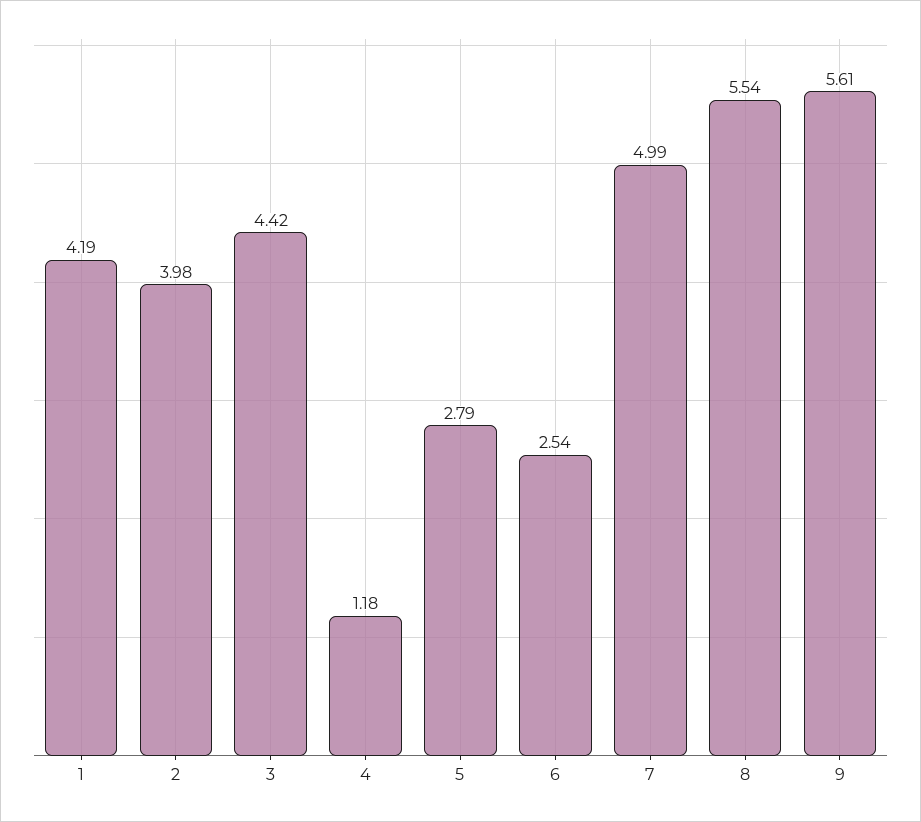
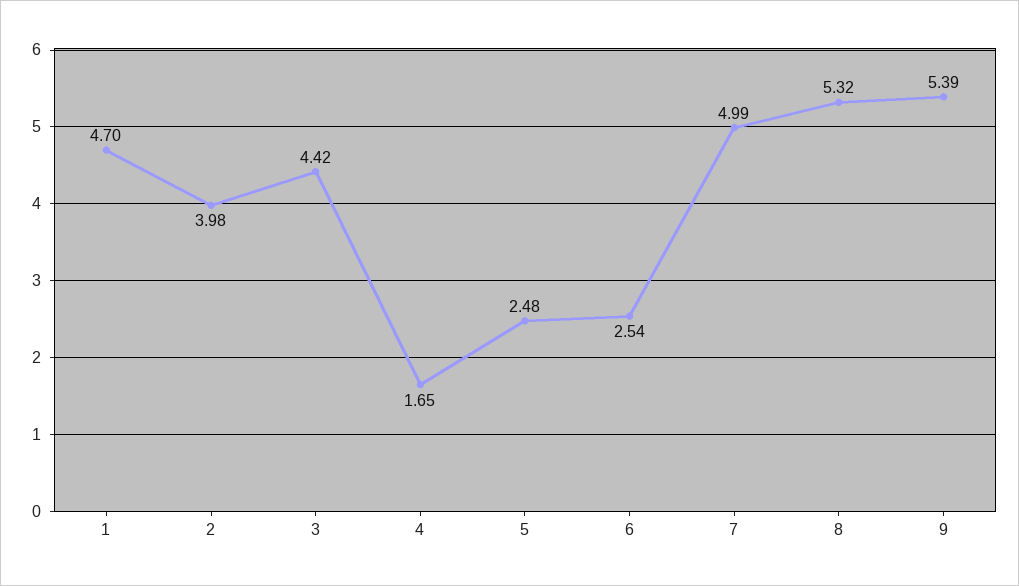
1: 4.19 -> 4.7
4: 1.18 -> 1.65
5: 2.79 -> 2.48
8: 5.54 -> 5.32
9: 5.61 -> 5.39

